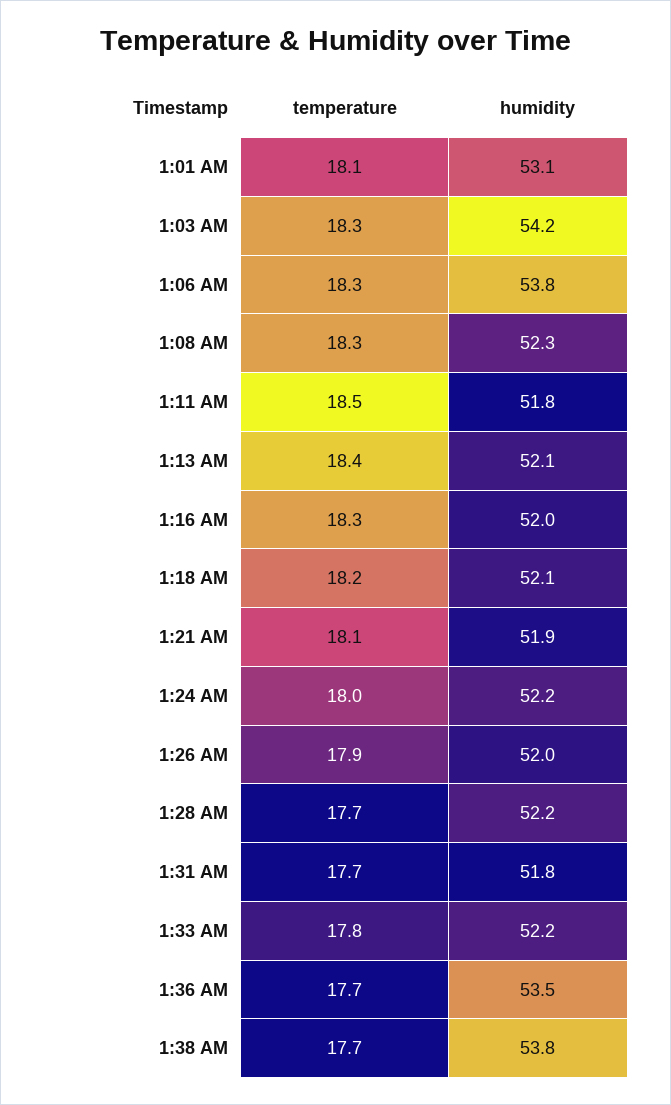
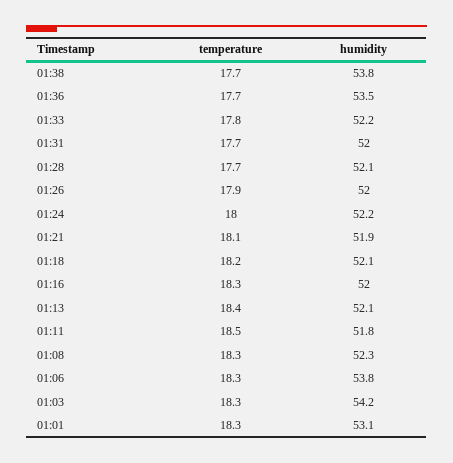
temperature, 1:01 AM: 18.1 -> 18.3
humidity, 1:28 AM: 52.2 -> 52.1
humidity, 1:31 AM: 51.8 -> 52

